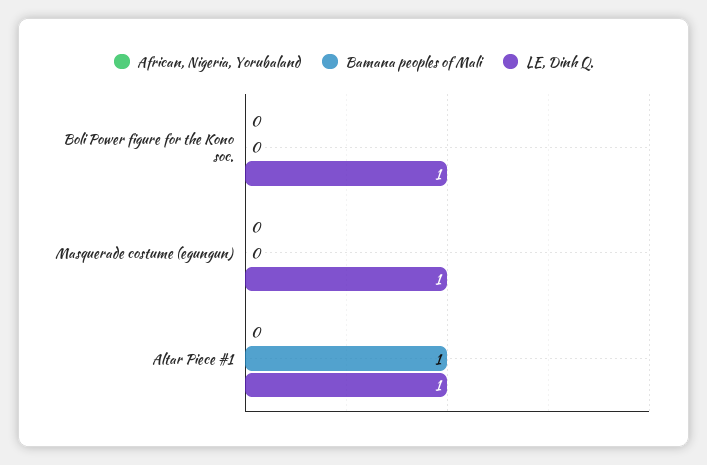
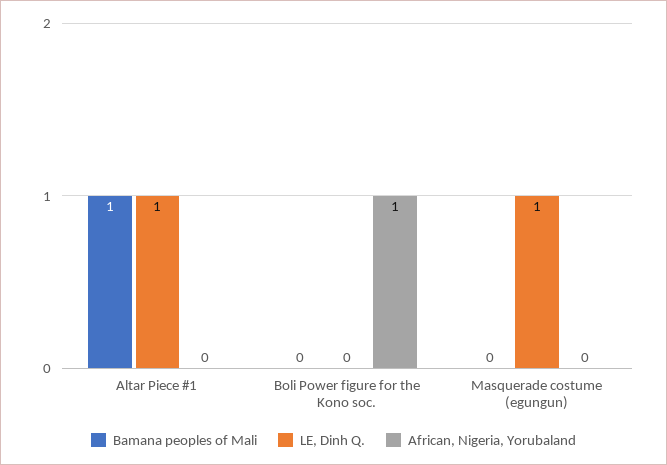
African, Nigeria, Yorubaland, Boli Power figure for the Kono soc.: 0 -> 1
LE, Dinh Q., Boli Power figure for the Kono soc.: 1 -> 0

